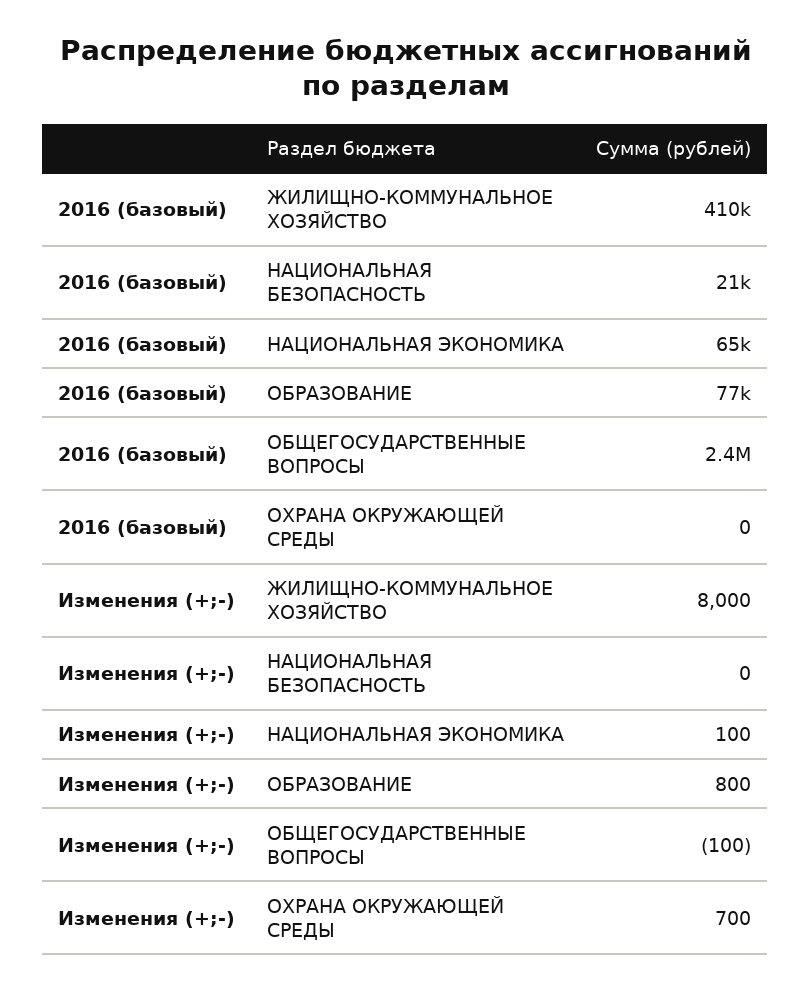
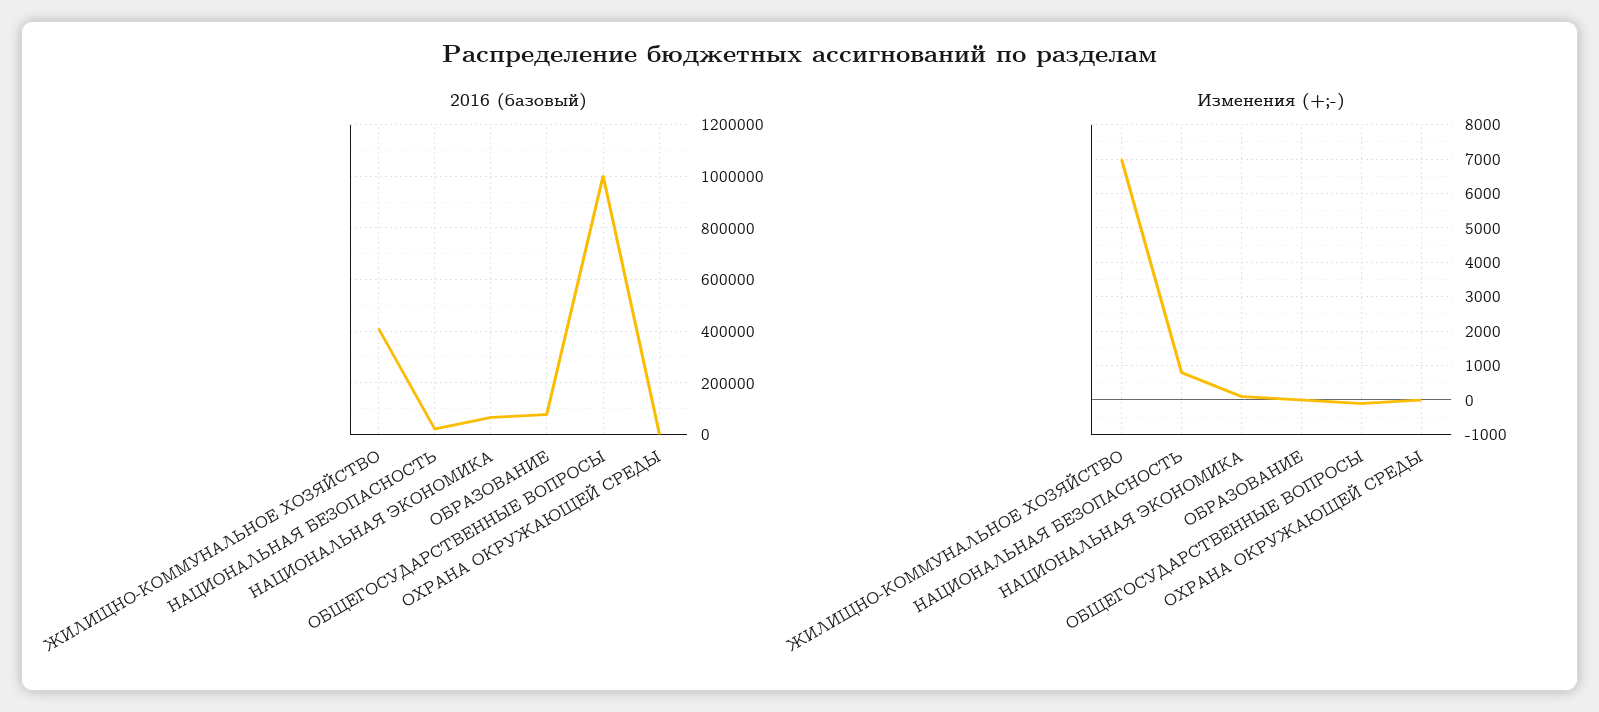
2016 (базовый), ОБЩЕГОСУДАРСТВЕННЫЕ ВОПРОСЫ: 2400000 -> 1000000
Изменения (+;-), ЖИЛИЩНО-КОММУНАЛЬНОЕ ХОЗЯЙСТВО: 8000 -> 7000
Изменения (+;-), НАЦИОНАЛЬНАЯ БЕЗОПАСНОСТЬ: 0 -> 800
Изменения (+;-), ОБРАЗОВАНИЕ: 800 -> 0
Изменения (+;-), ОХРАНА ОКРУЖАЮЩЕЙ СРЕДЫ: 700 -> 0

